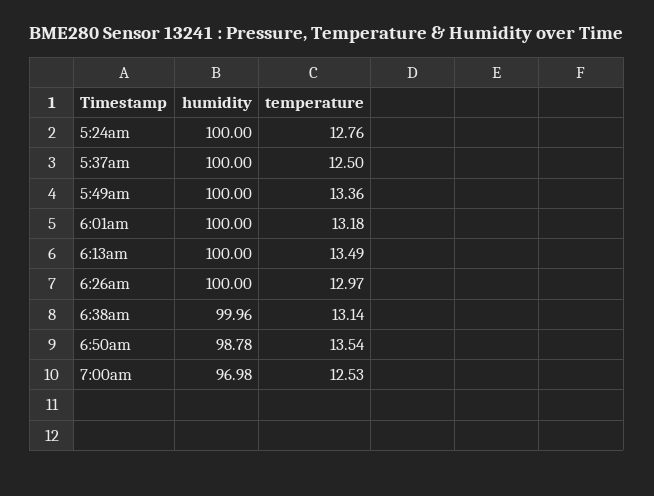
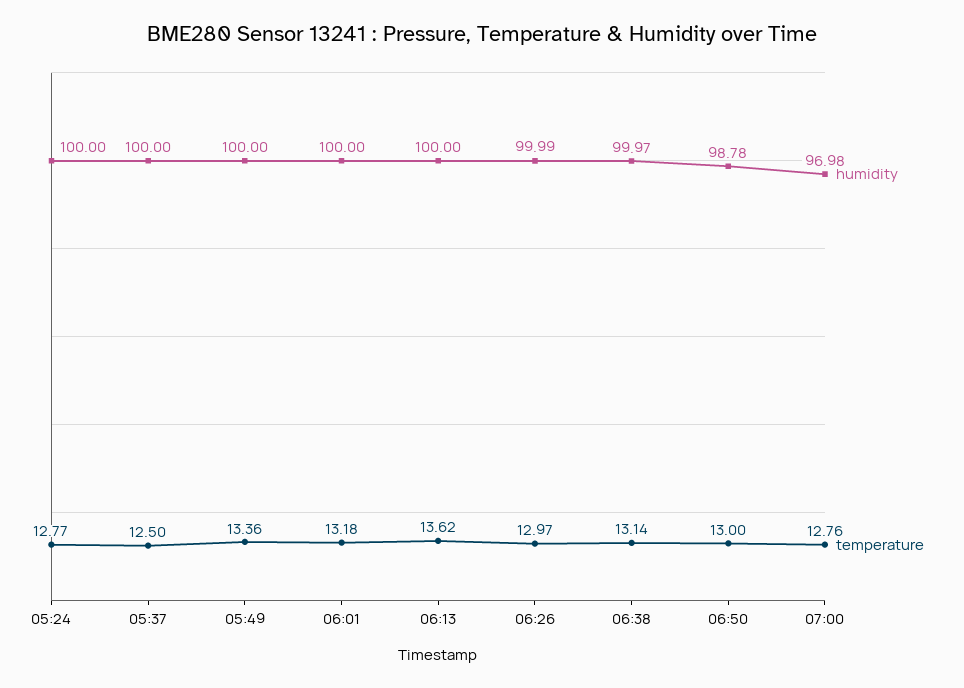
temperature, 5:24am: 12.76 -> 12.77
temperature, 6:13am: 13.49 -> 13.62
humidity, 6:26am: 100 -> 99.99
humidity, 6:38am: 99.96 -> 99.97
temperature, 6:50am: 13.54 -> 13
temperature, 7:00am: 12.53 -> 12.76

